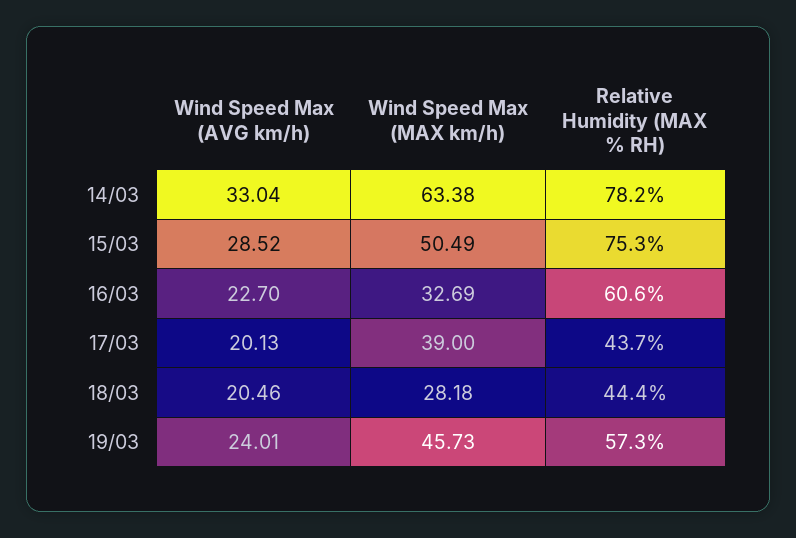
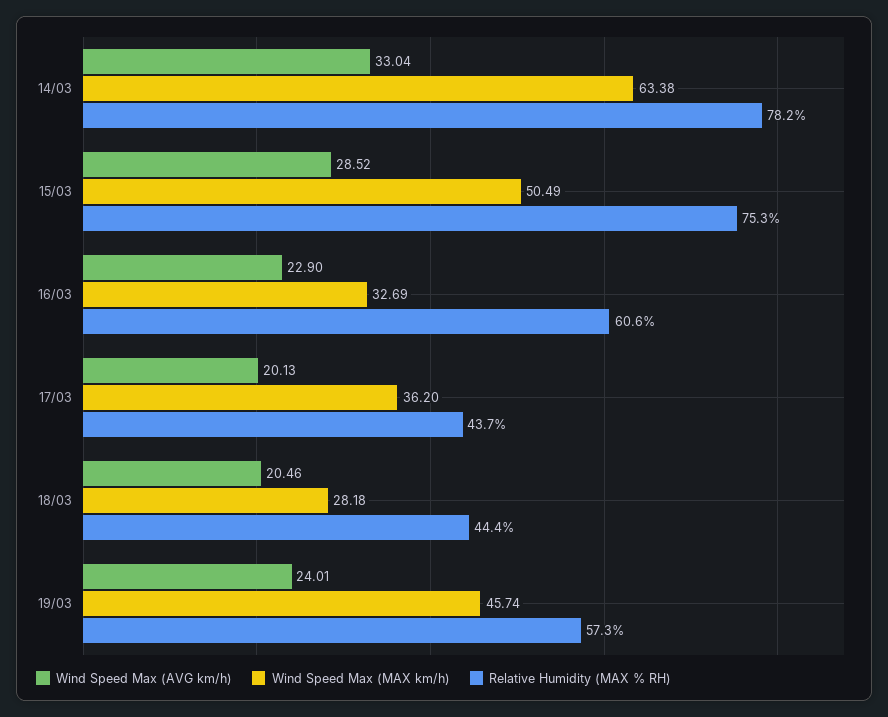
Wind Speed Max (AVG km/h), 16/03: 22.7 -> 22.9
Wind Speed Max (MAX km/h), 17/03: 39 -> 36.2
Wind Speed Max (MAX km/h), 19/03: 45.73 -> 45.74

